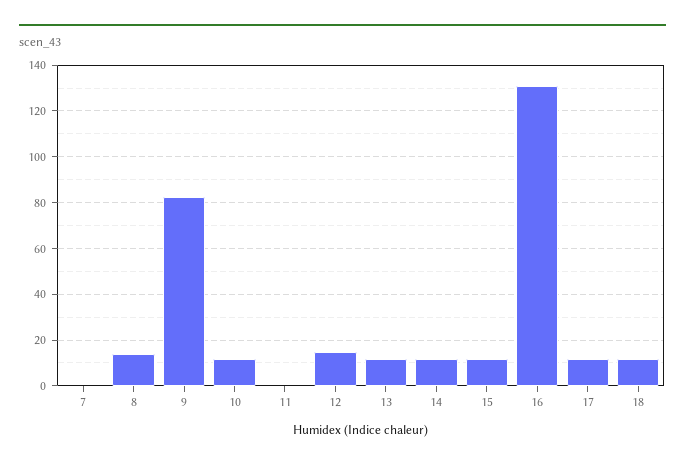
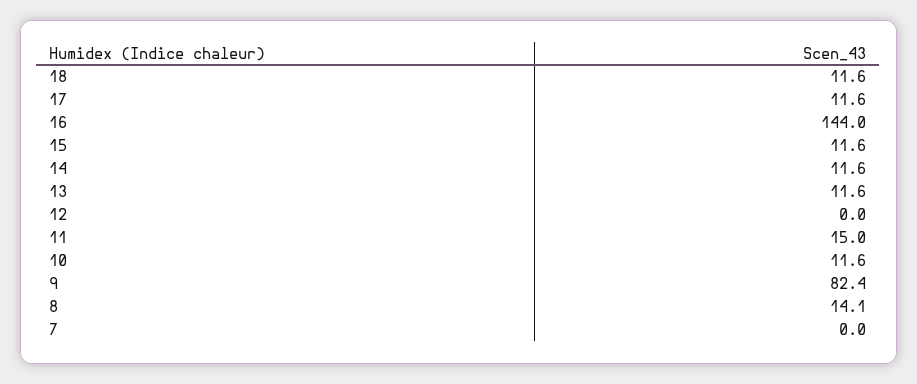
11: 0 -> 15
12: 15 -> 0
16: 130 -> 144

